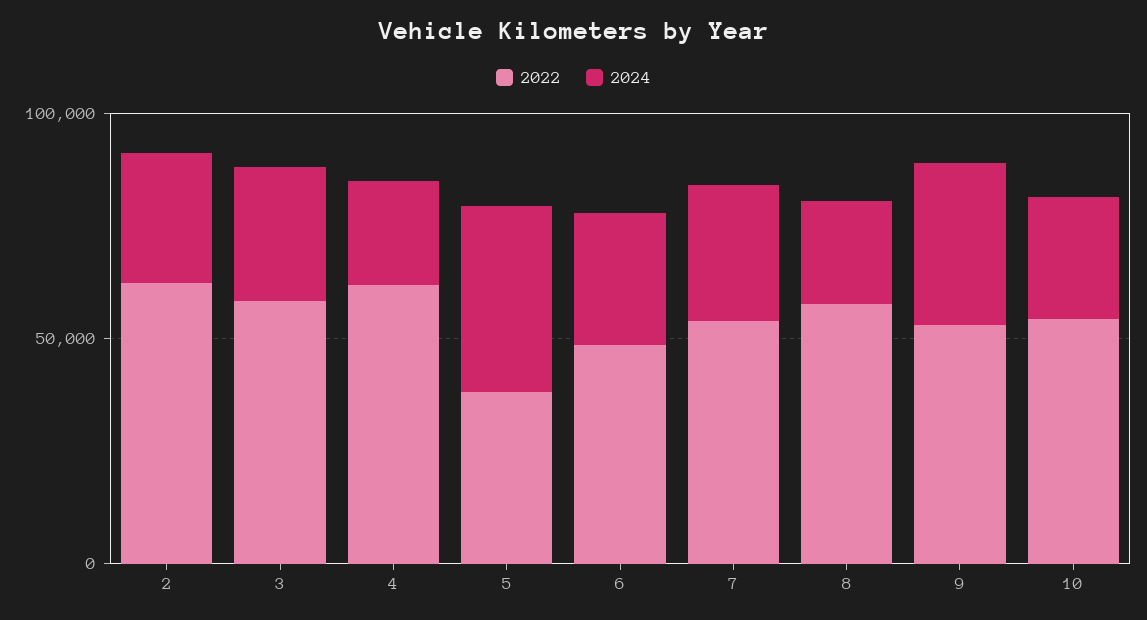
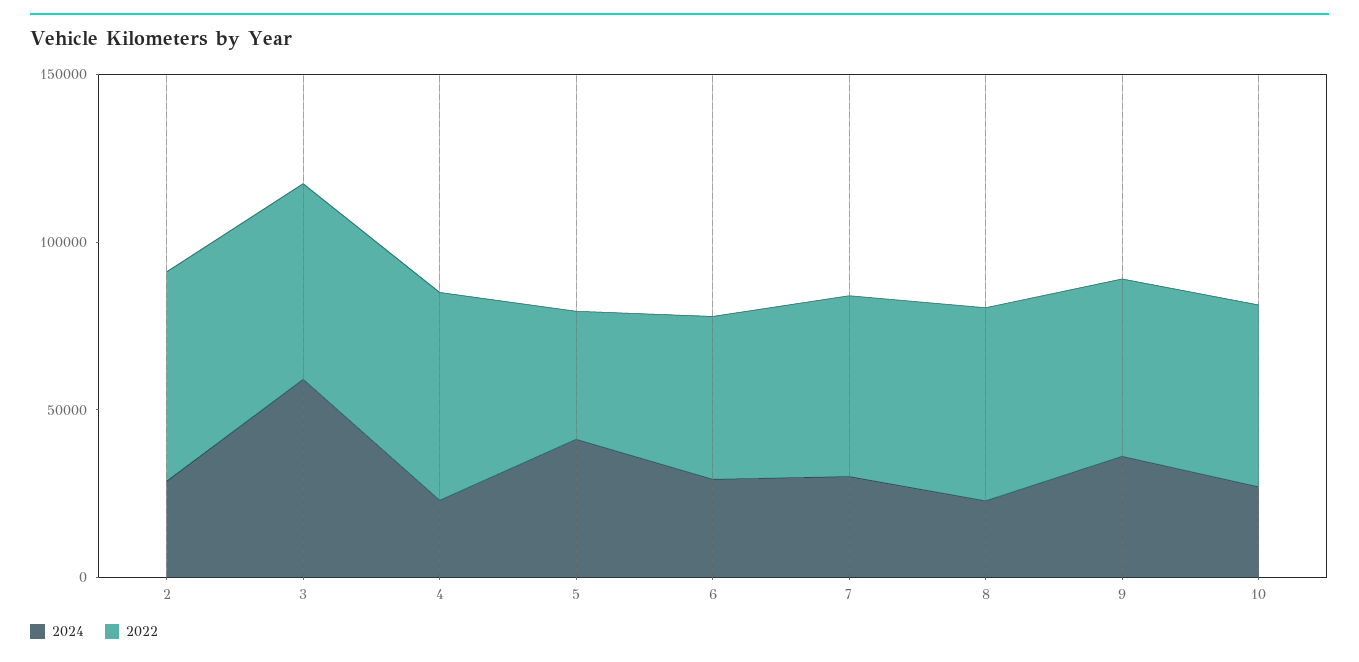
2024, 3: 30000 -> 60000

